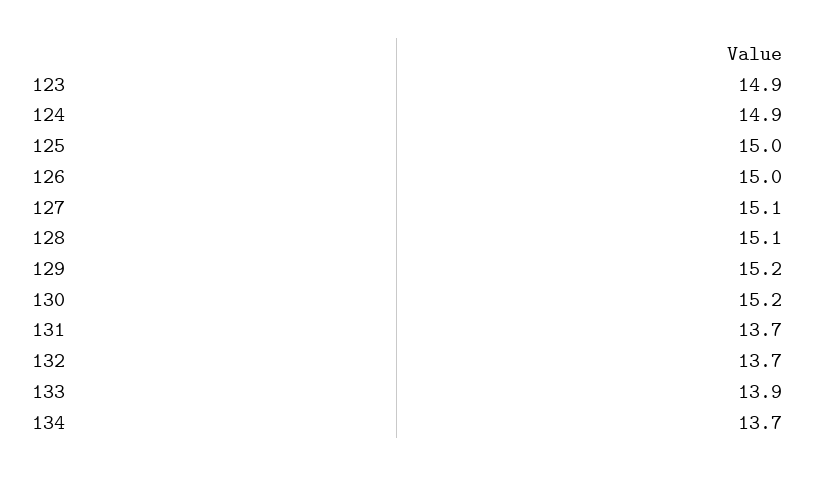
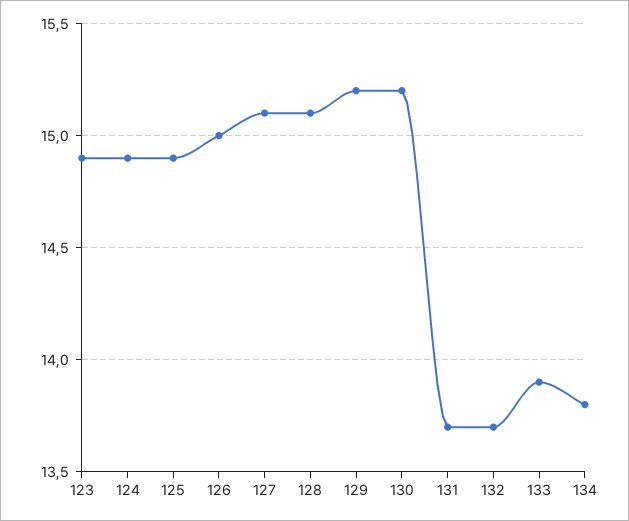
125: 15 -> 14.9
134: 13.7 -> 13.8

